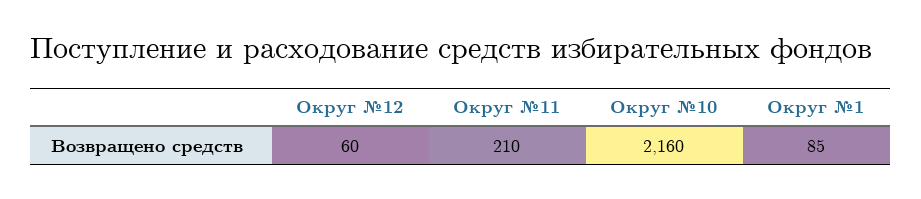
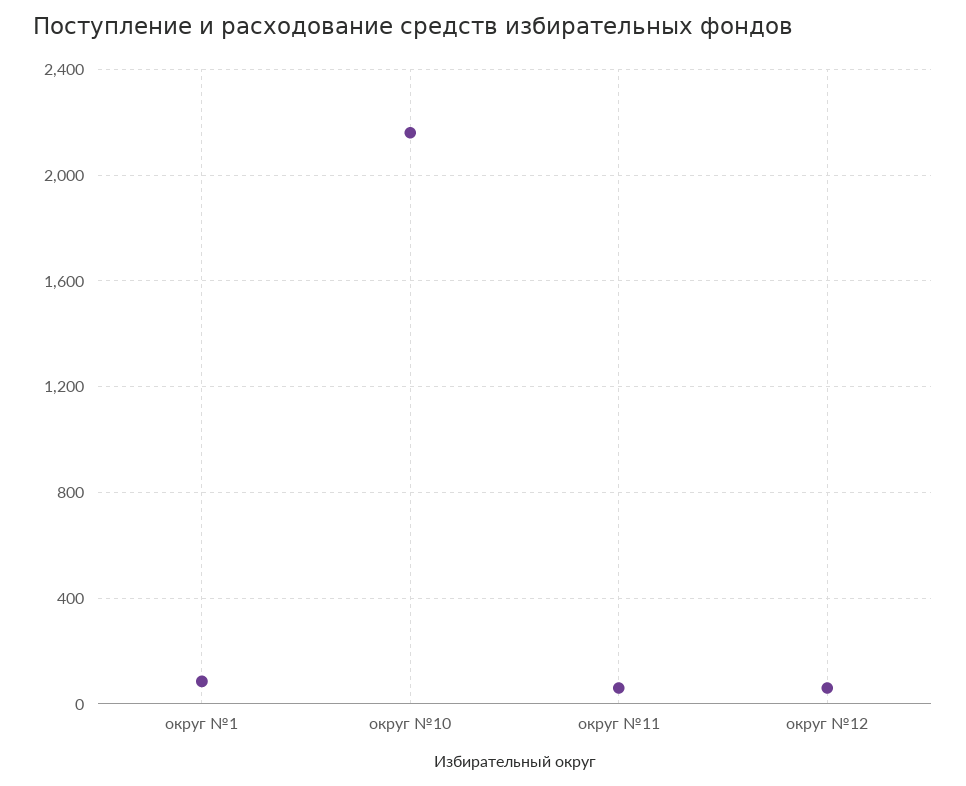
Округ №11: 210 -> 50

